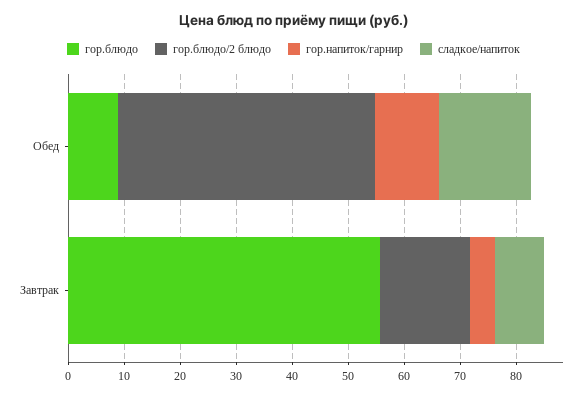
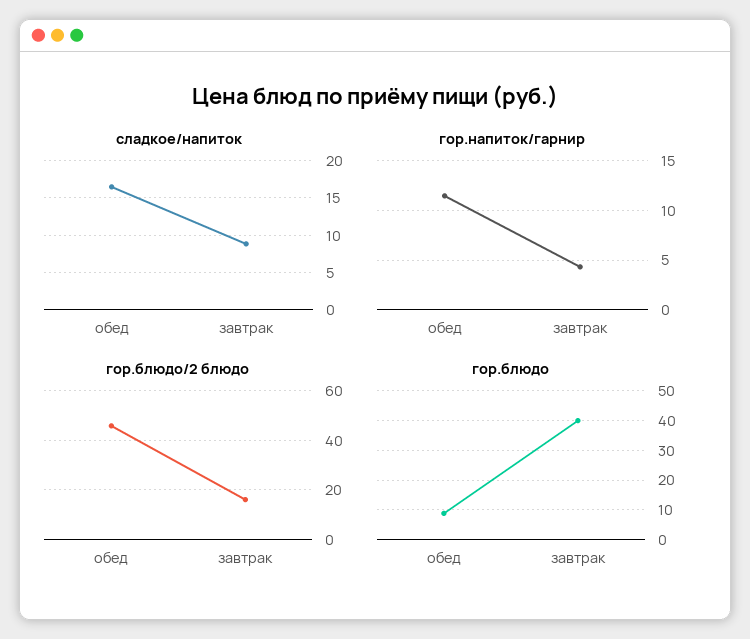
гор.блюдо, Завтрак: 56 -> 40

